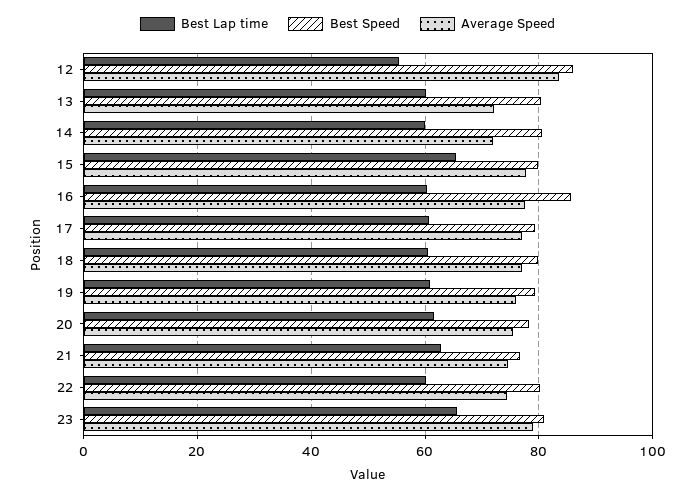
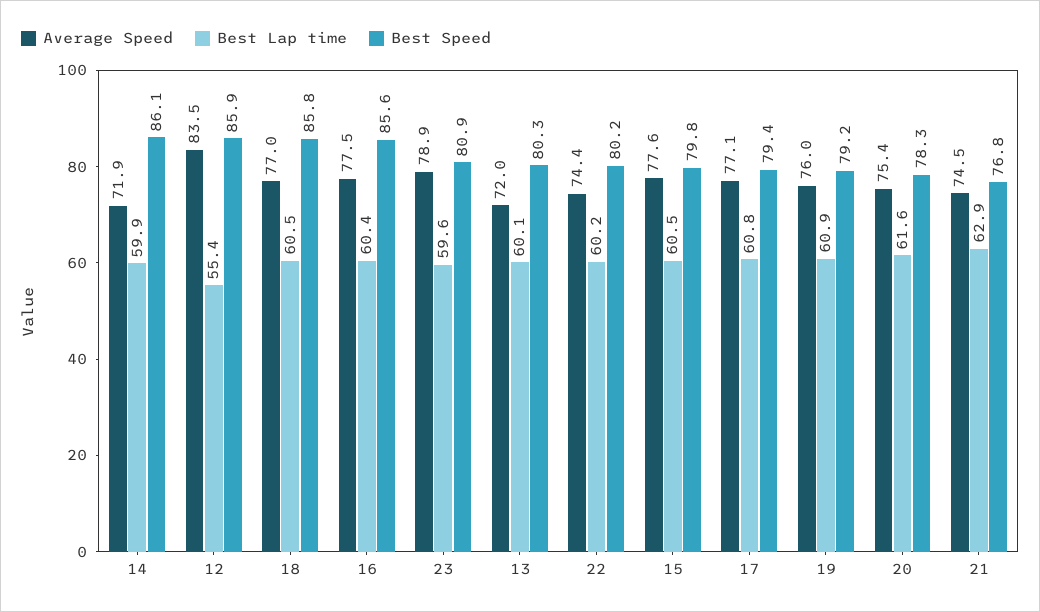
Best Speed, 14: 80 -> 86.1
Best Lap time, 15: 66 -> 60.5
Best Speed, 18: 80 -> 85.8
Best Lap time, 23: 66 -> 59.6

